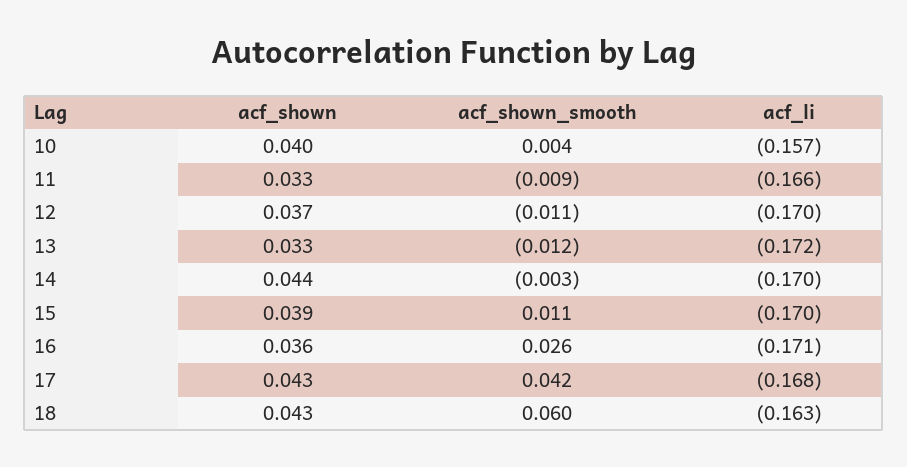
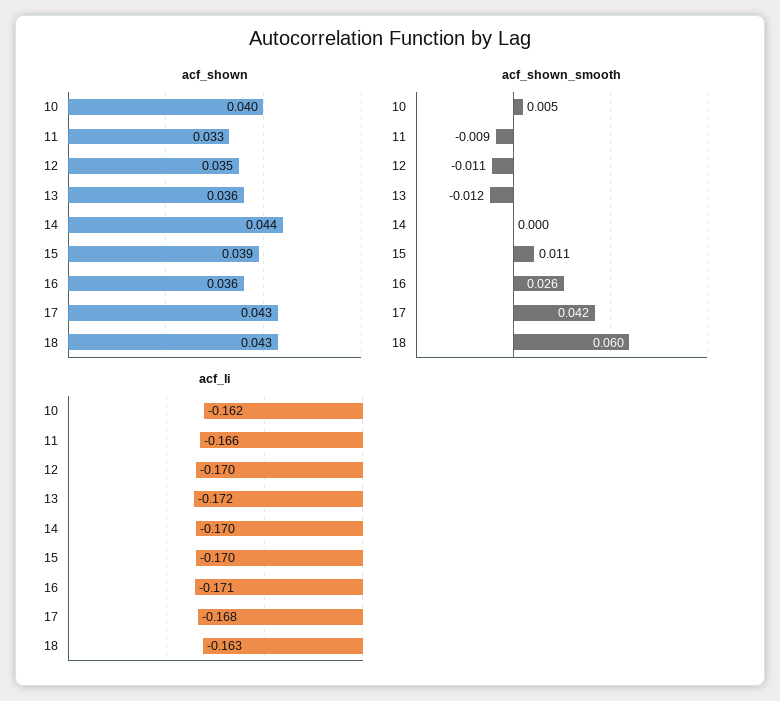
acf_shown_smooth, 10: 0.004 -> 0.005
acf_li, 10: -0.157 -> -0.162
acf_shown, 12: 0.037 -> 0.035
acf_shown, 13: 0.033 -> 0.036
acf_shown_smooth, 14: -0.003 -> 0

